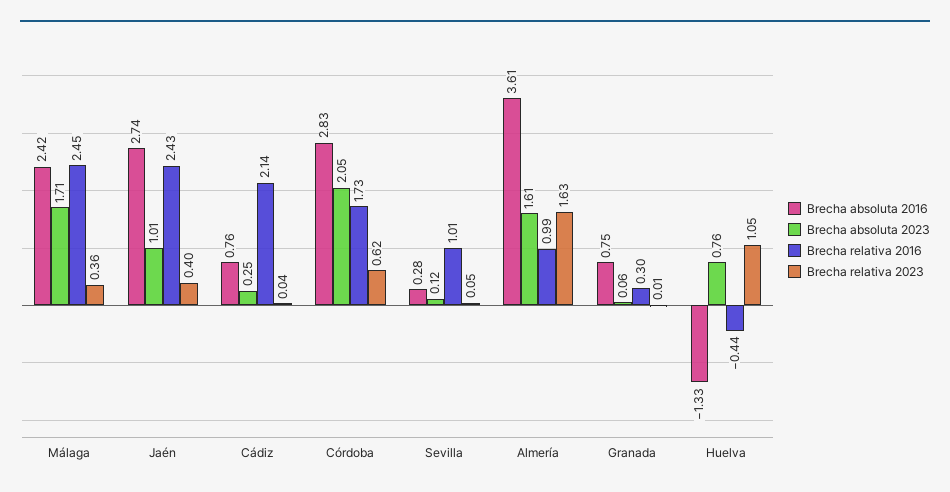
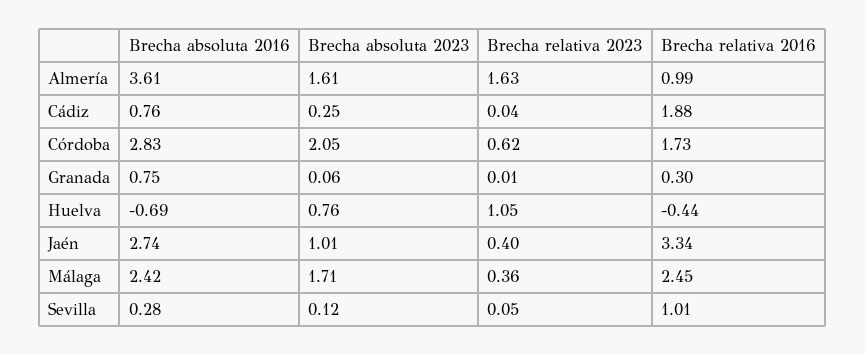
Brecha relativa 2016, Jaén: 2.43 -> 3.34
Brecha relativa 2016, Cádiz: 2.14 -> 1.88
Brecha absoluta 2016, Huelva: -1.33 -> -0.69

